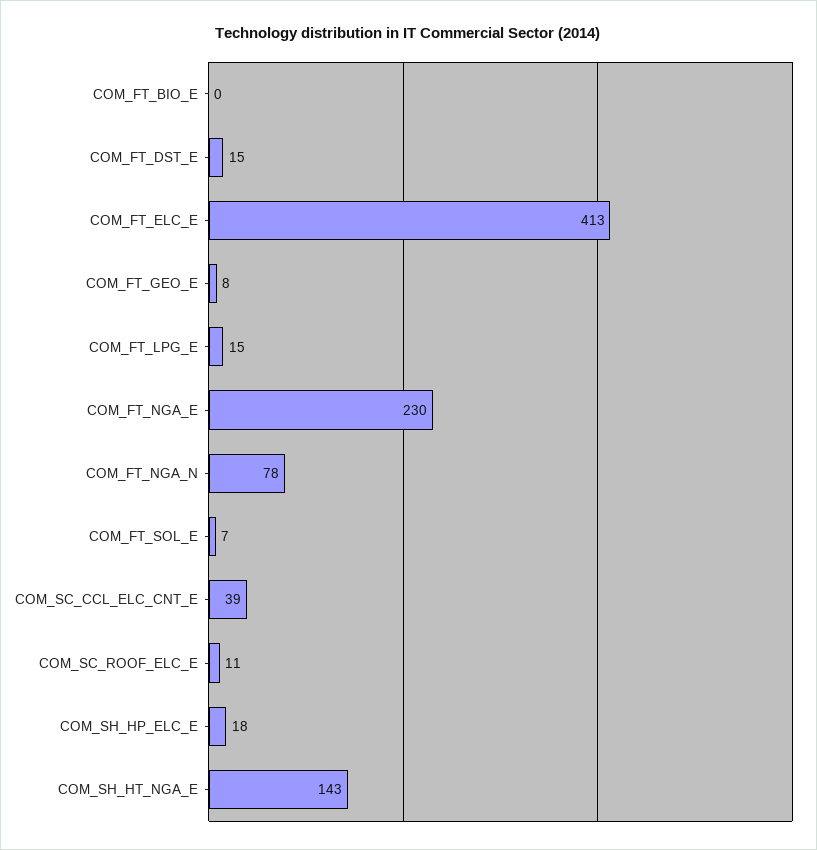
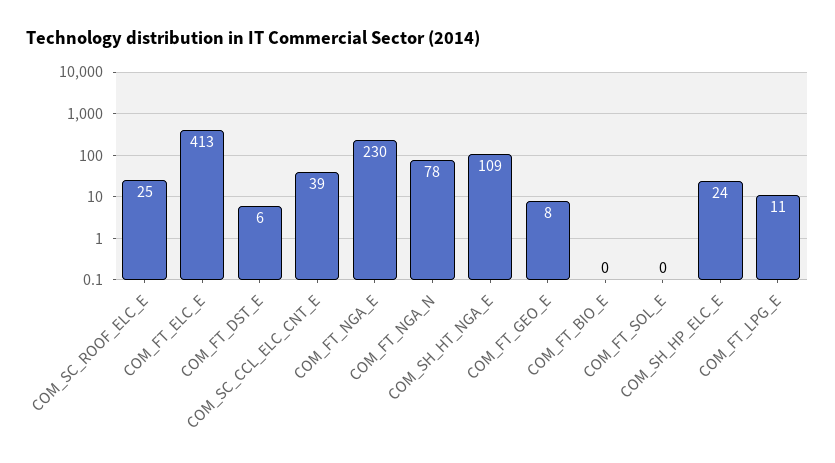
COM_FT_DST_E: 15 -> 6
COM_FT_LPG_E: 15 -> 11
COM_FT_SOL_E: 7 -> 0
COM_SC_ROOF_ELC_E: 11 -> 25
COM_SH_HP_ELC_E: 18 -> 24
COM_SH_HT_NGA_E: 143 -> 109

